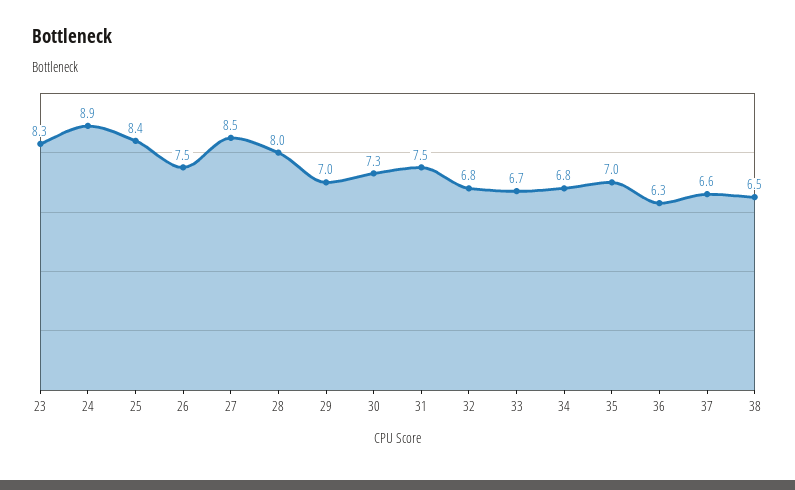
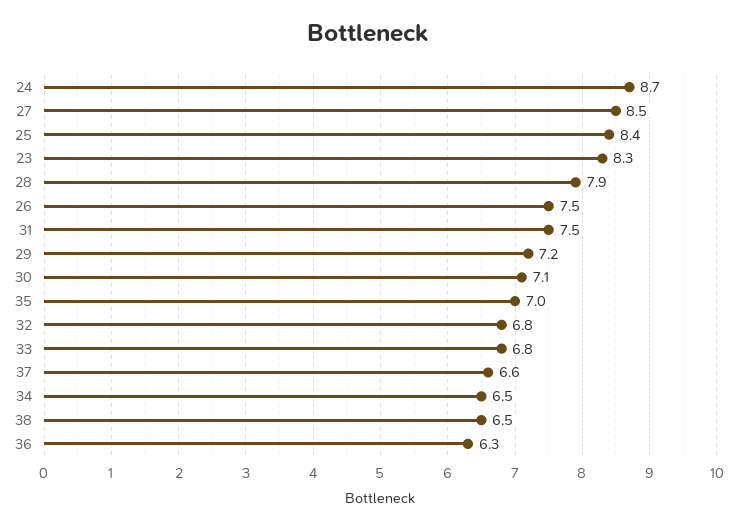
24: 8.9 -> 8.7
28: 8 -> 7.9
29: 7 -> 7.2
30: 7.3 -> 7.1
33: 6.7 -> 6.8
34: 6.8 -> 6.5

